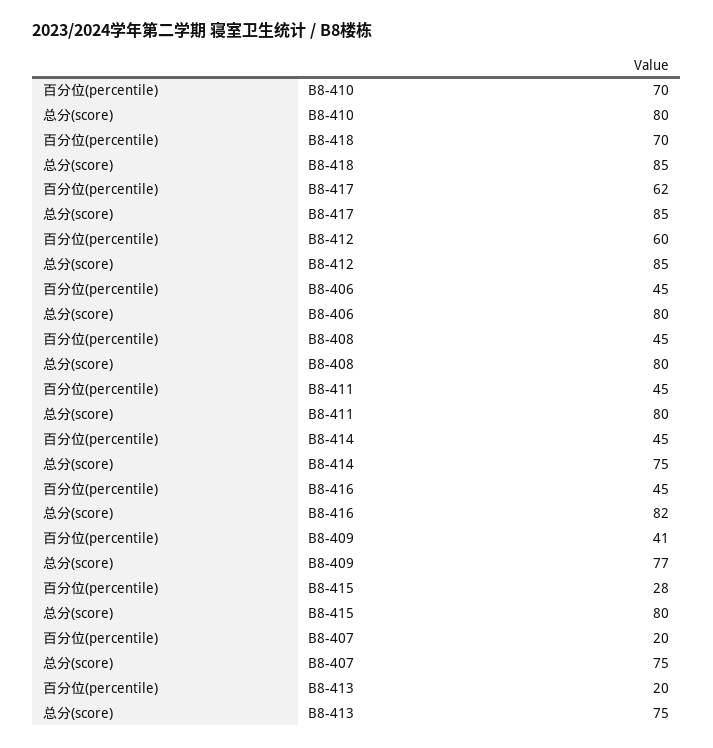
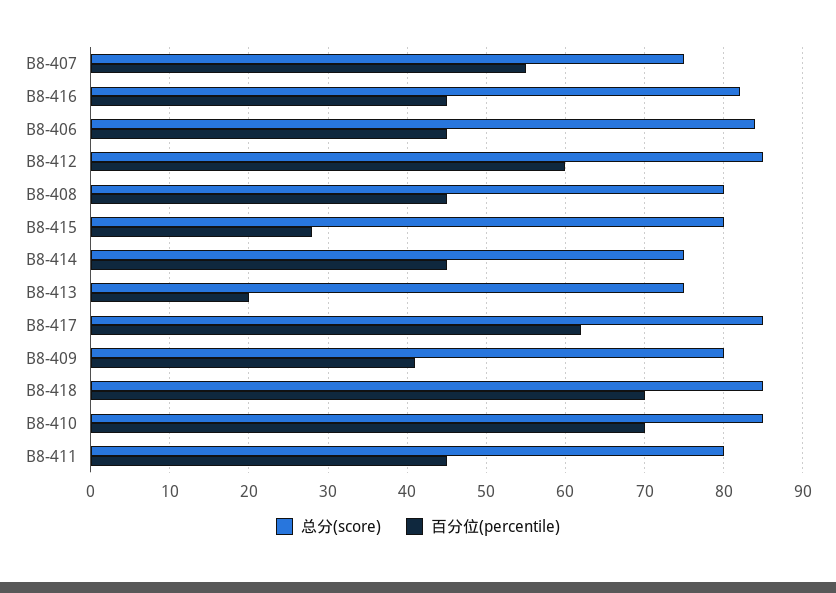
总分(score), B8-410: 80 -> 85
总分(score), B8-406: 80 -> 84
总分(score), B8-409: 77 -> 80
百分位(percentile), B8-407: 20 -> 55

